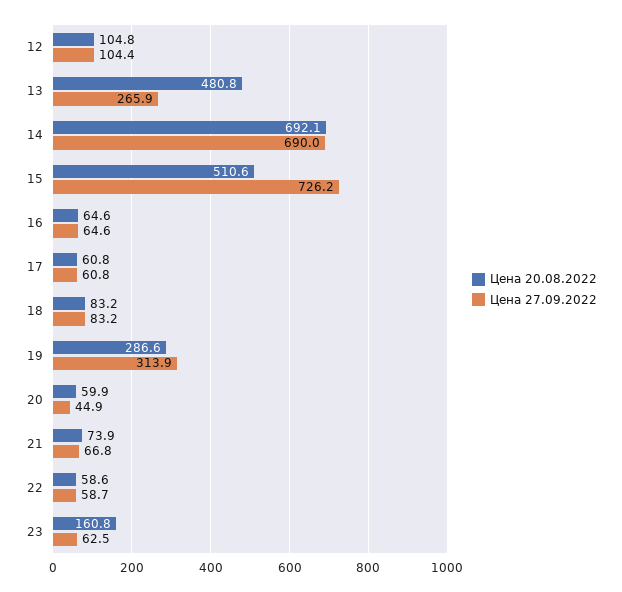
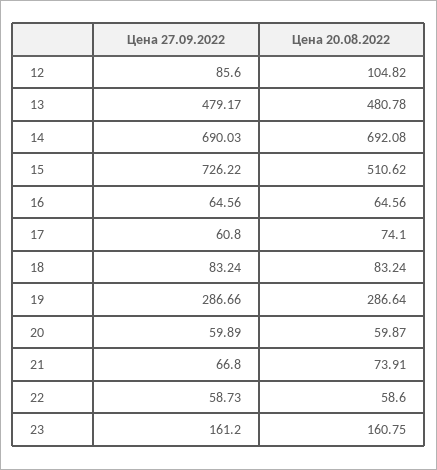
Цена 27.09.2022, 12: 104.4 -> 85.6
Цена 27.09.2022, 13: 265.9 -> 479.17
Цена 20.08.2022, 17: 60.8 -> 74.1
Цена 27.09.2022, 19: 313.9 -> 286.66
Цена 27.09.2022, 20: 44.9 -> 59.89
Цена 27.09.2022, 23: 62.5 -> 161.2

